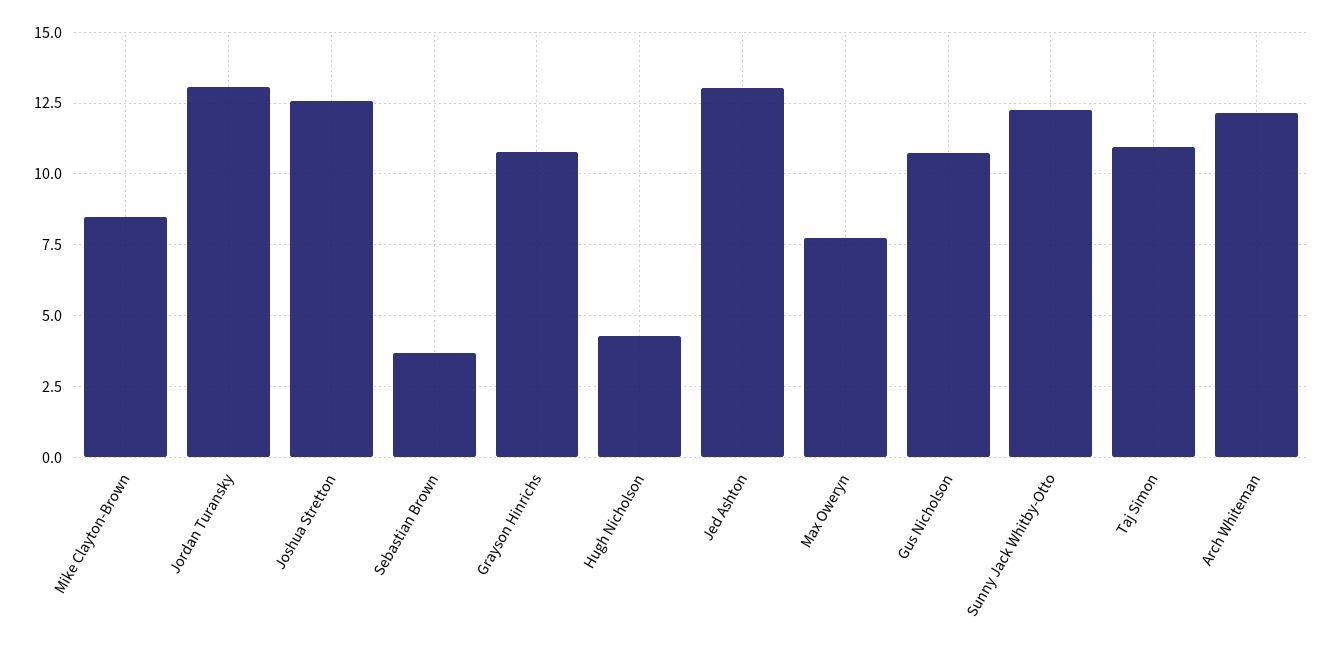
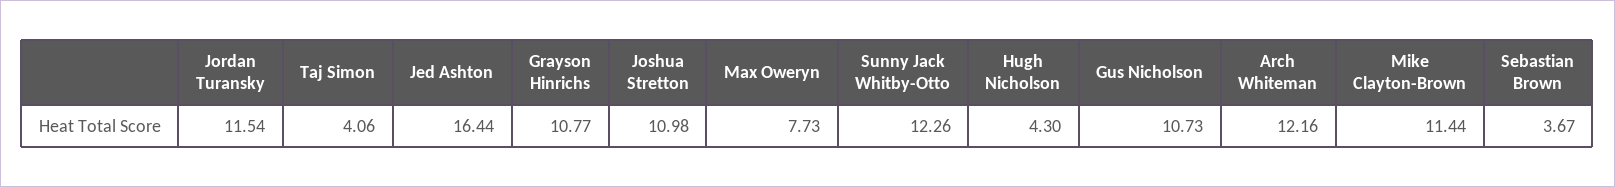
Mike Clayton-Brown: 8.5 -> 11.44
Jordan Turansky: 13 -> 11.54
Joshua Stretton: 12.5 -> 10.98
Jed Ashton: 13 -> 16.44
Taj Simon: 11 -> 4.06

